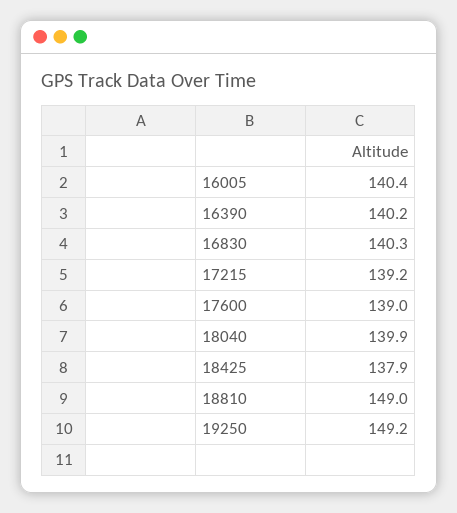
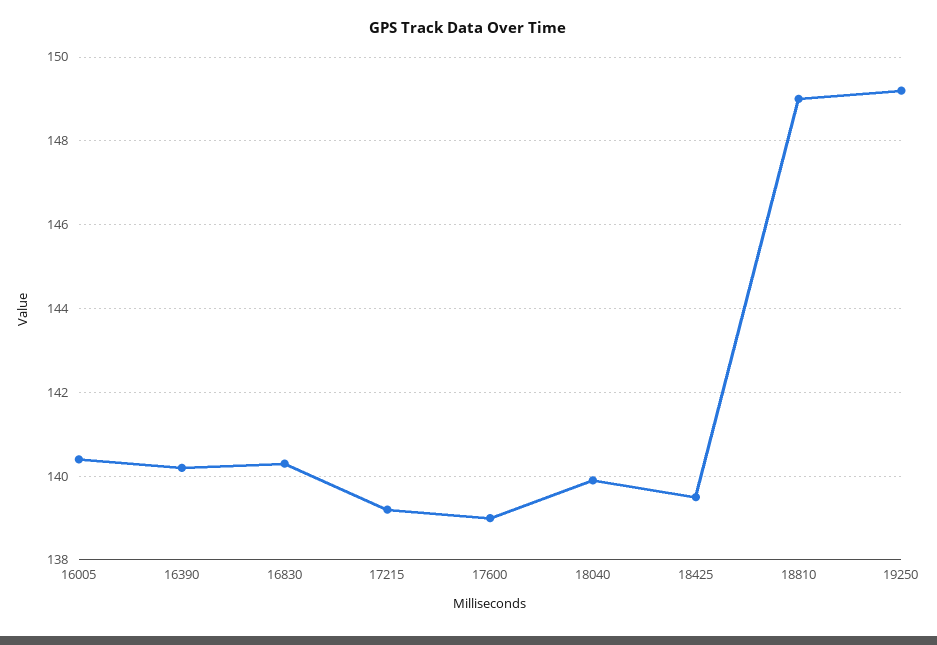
18425: 137.9 -> 139.5

